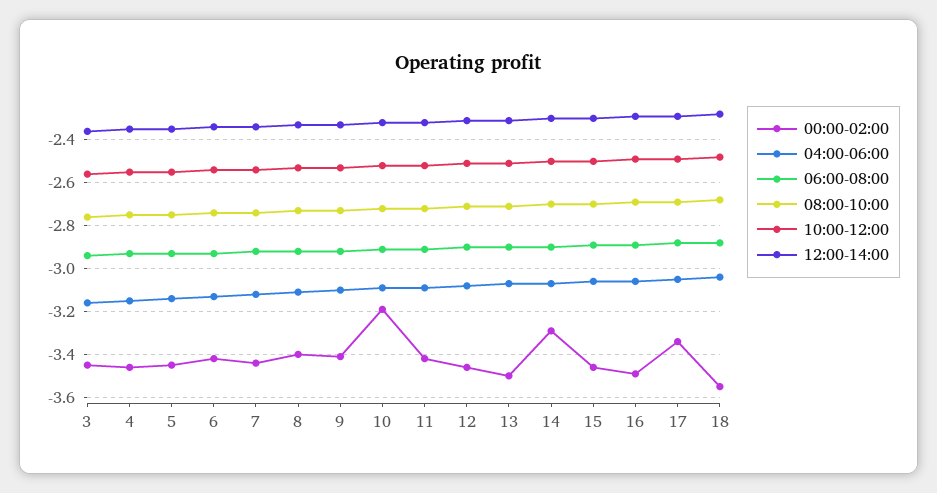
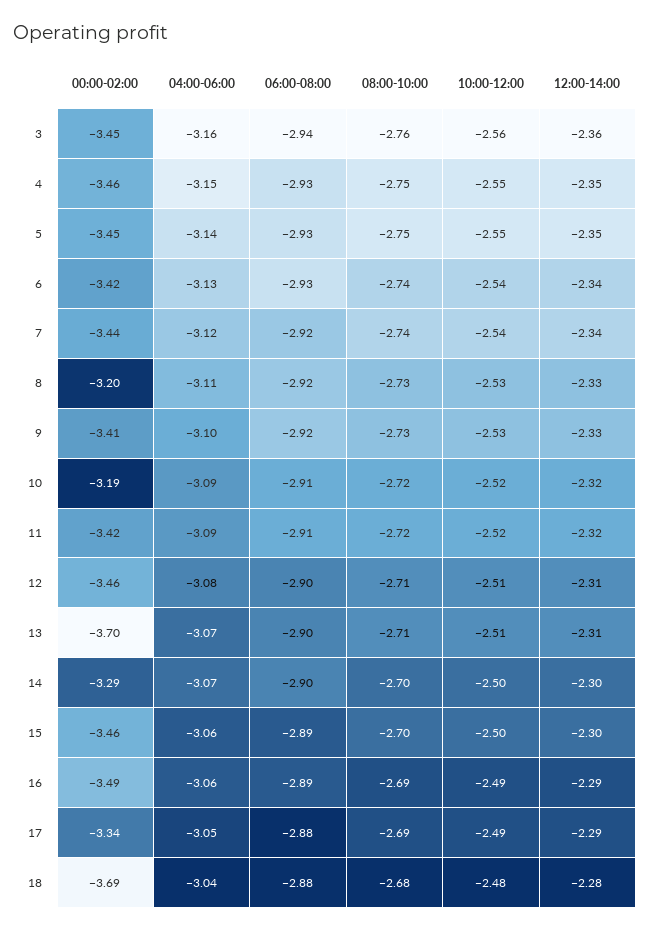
00:00-02:00, 8: -3.4 -> -3.2
00:00-02:00, 13: -3.5 -> -3.7
00:00-02:00, 18: -3.55 -> -3.69

